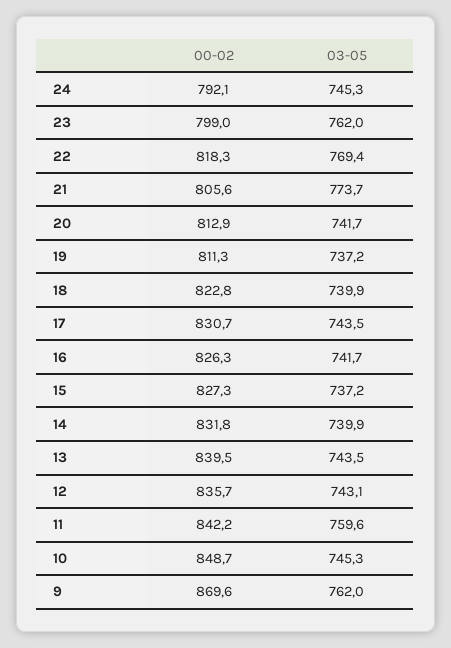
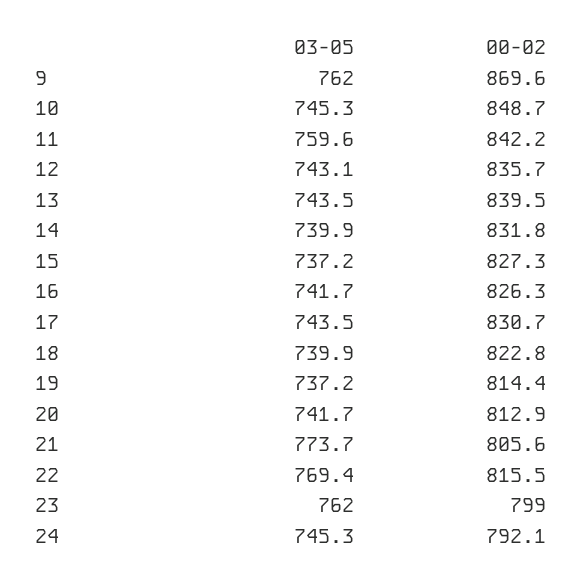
00-02, 22: 818.3 -> 815.5
00-02, 19: 811.3 -> 814.4

